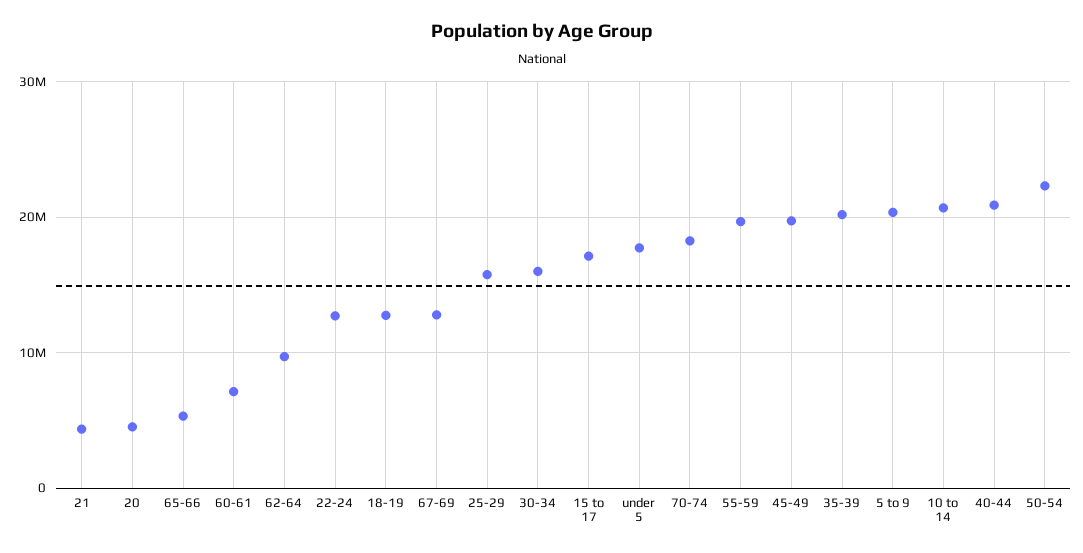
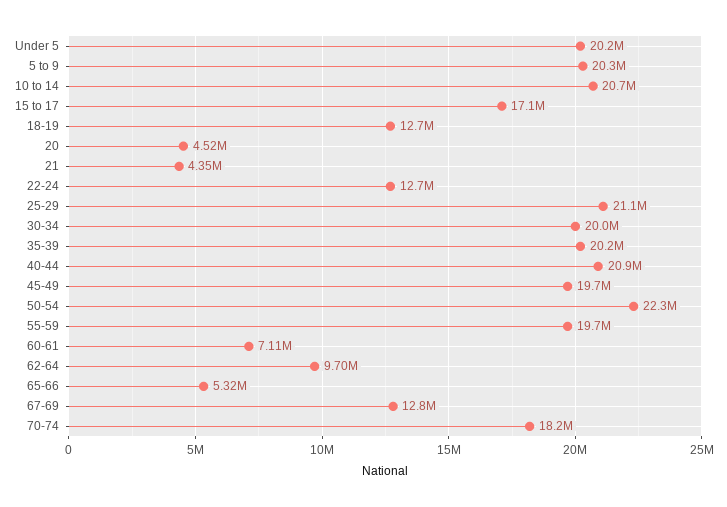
25-29: 16000000 -> 21100000
30-34: 16000000 -> 20000000
under 5: 18000000 -> 20200000

